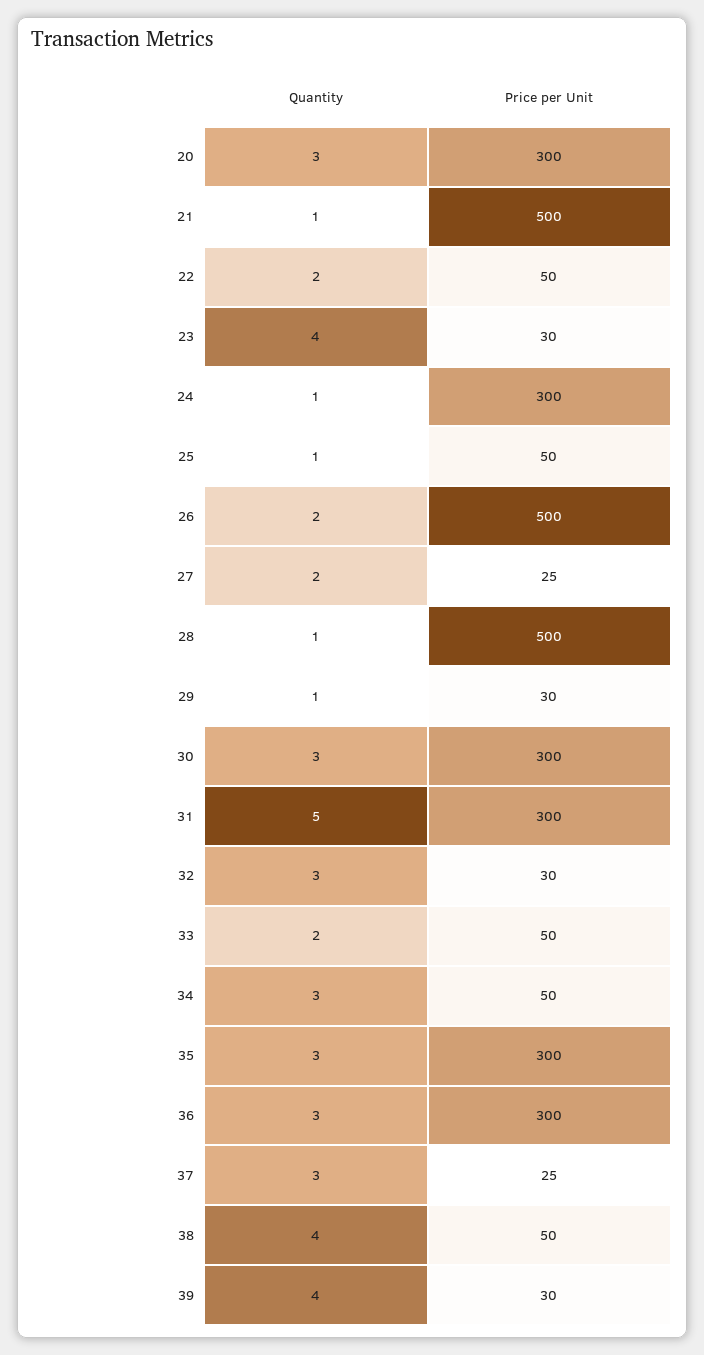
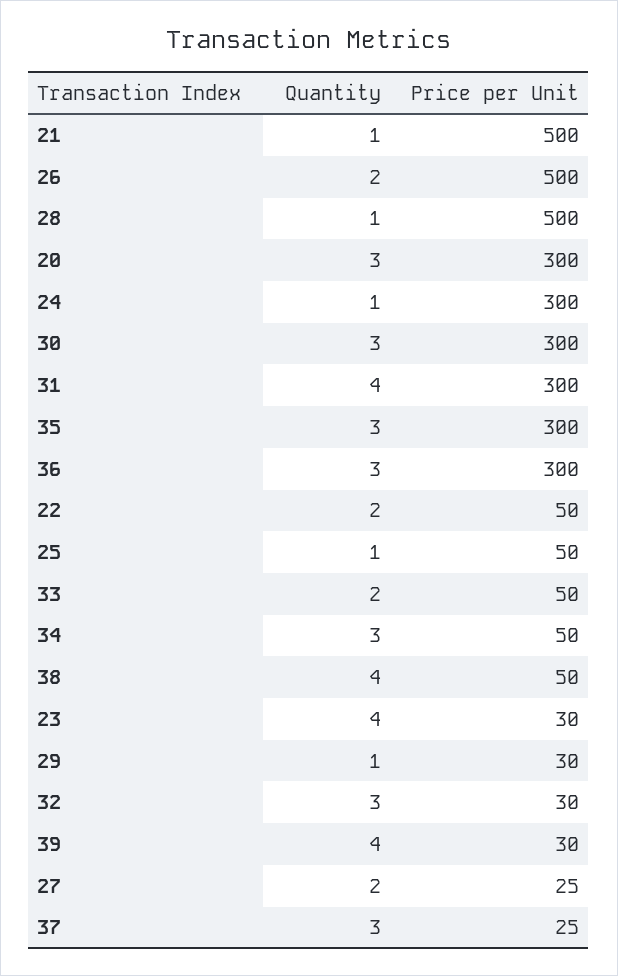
Quantity, 31: 5 -> 4

